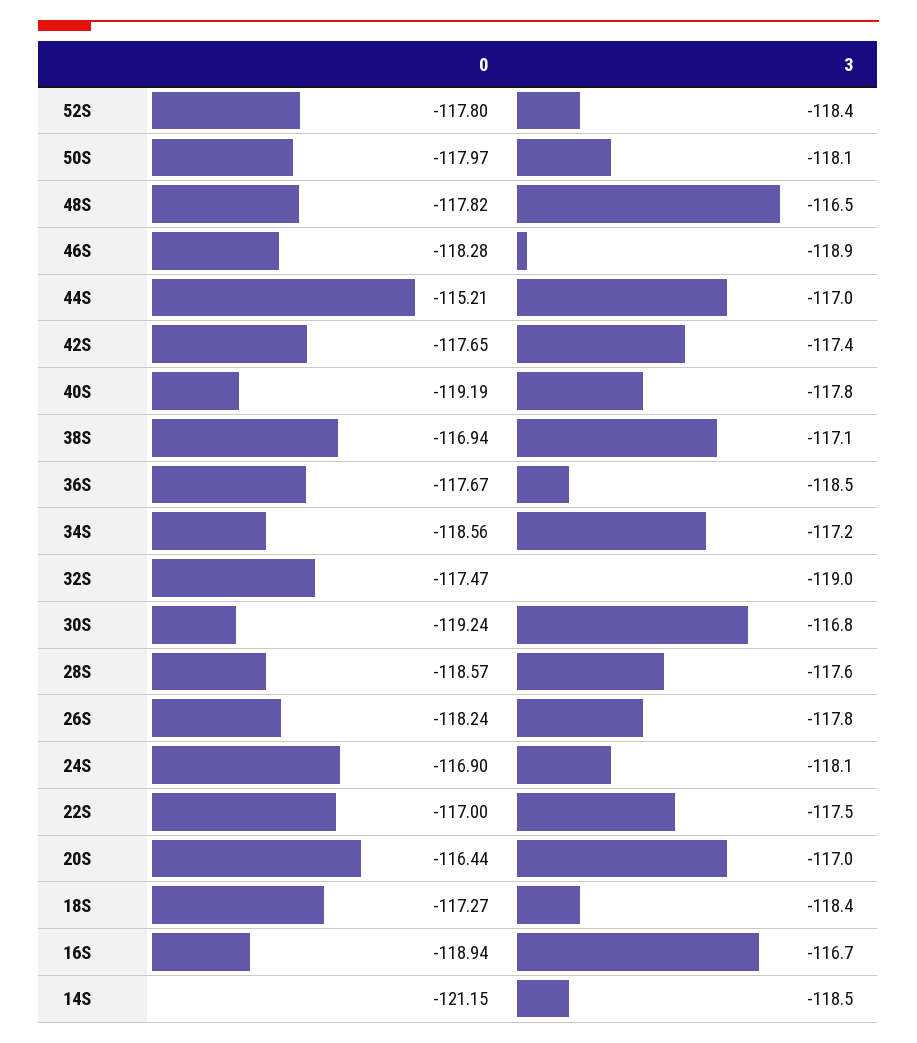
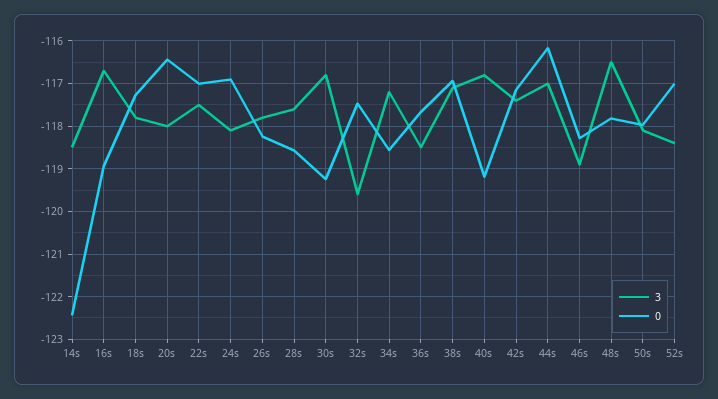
0, 52S: -117.8 -> -117
0, 44S: -115.21 -> -116.2
0, 42S: -117.65 -> -117.2
3, 40S: -117.8 -> -116.8
3, 32S: -119 -> -119.6
3, 20S: -117 -> -118
3, 18S: -118.4 -> -117.8
0, 14S: -121.15 -> -122.4

